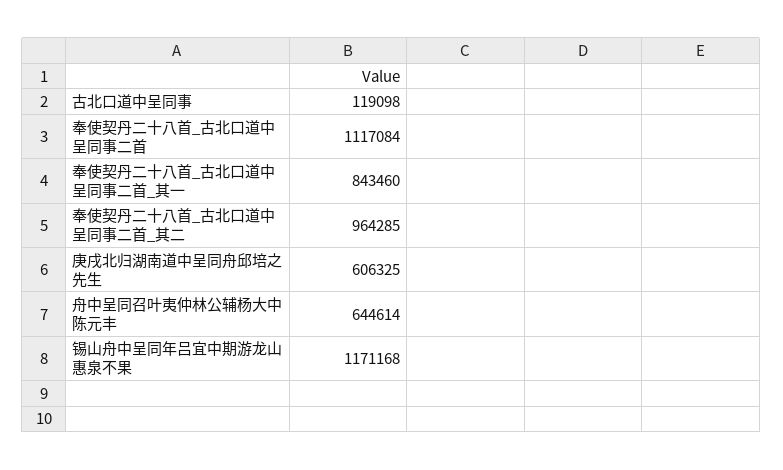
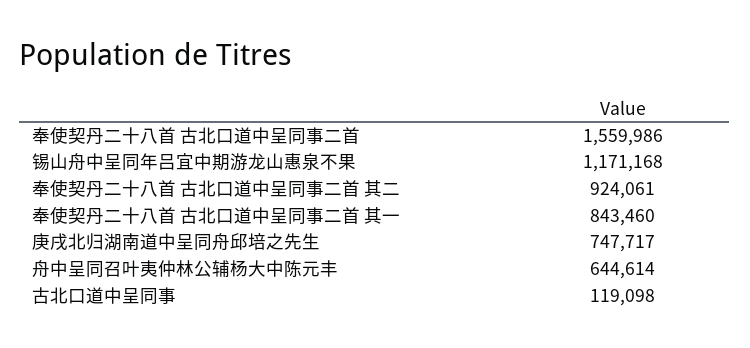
奉使契丹二十八首_古北口道中呈同事二首: 1117084 -> 1559986
奉使契丹二十八首_古北口道中呈同事二首_其二: 964285 -> 924061
庚戌北归湖南道中呈同舟邱培之先生: 606325 -> 747717

